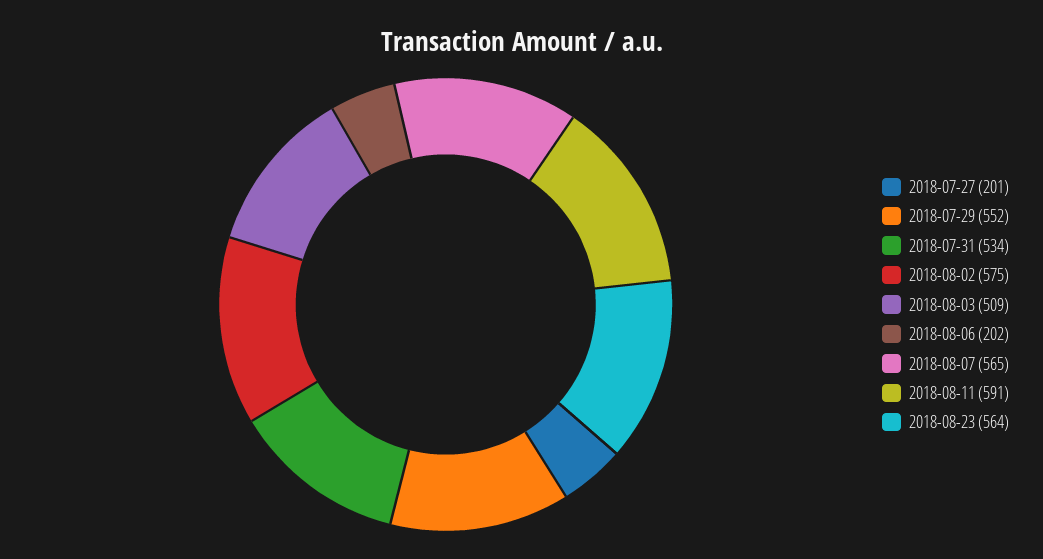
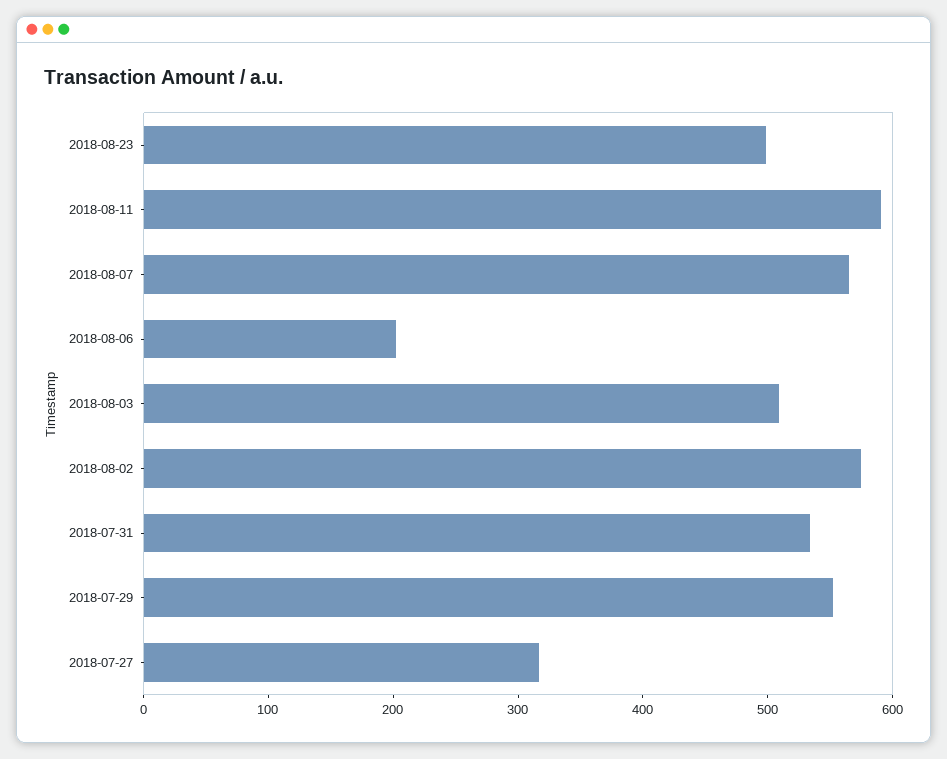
2018-07-27: 201 -> 320
2018-08-23: 564 -> 500

